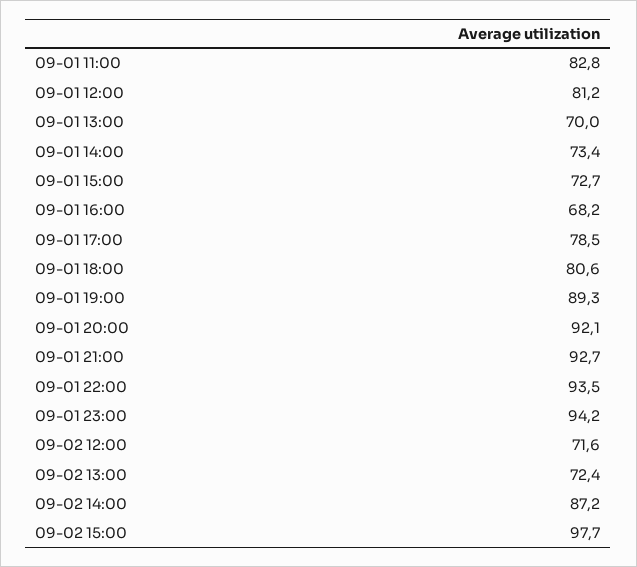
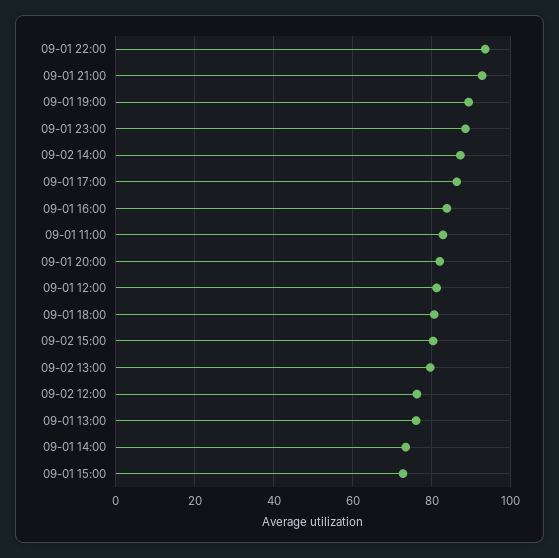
09-01 13:00: 70 -> 76
09-01 16:00: 68.2 -> 84
09-01 17:00: 78.5 -> 86
09-01 20:00: 92.1 -> 82
09-01 23:00: 94.2 -> 88
09-02 12:00: 71.6 -> 76
09-02 13:00: 72.4 -> 80
09-02 15:00: 97.7 -> 80

